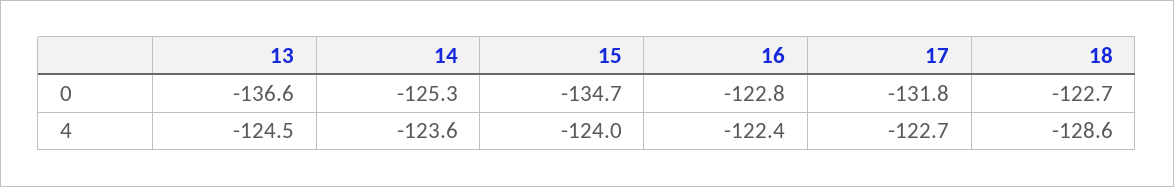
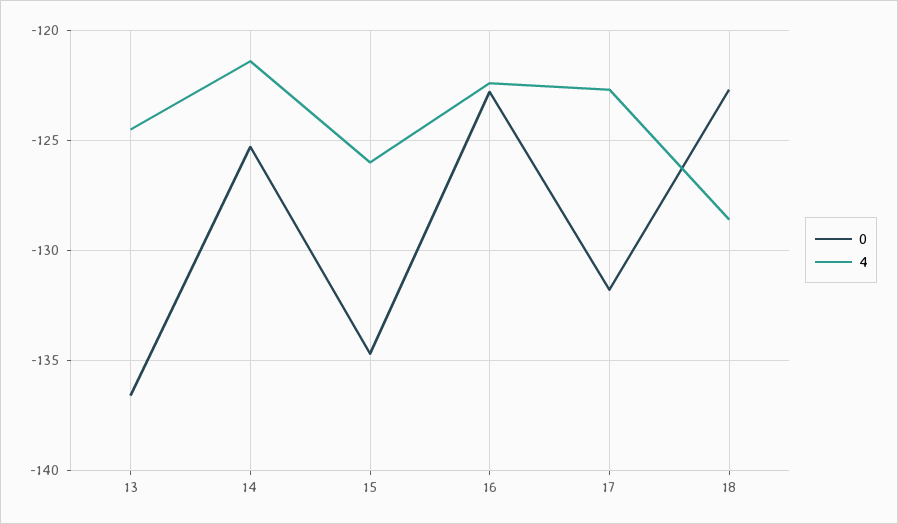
4, 14: -123.6 -> -121.5
4, 15: -124 -> -126

